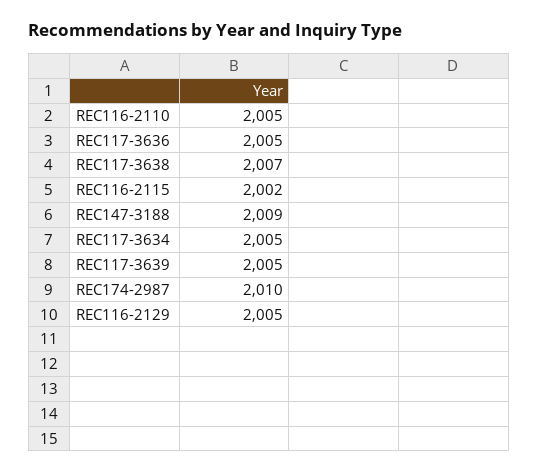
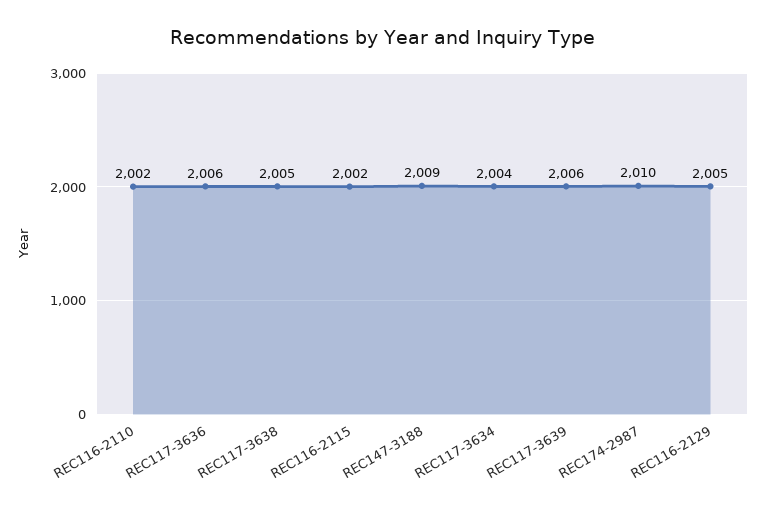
REC116-2110: 2005 -> 2002
REC117-3636: 2005 -> 2006
REC117-3638: 2007 -> 2005
REC117-3634: 2005 -> 2004
REC117-3639: 2005 -> 2006

